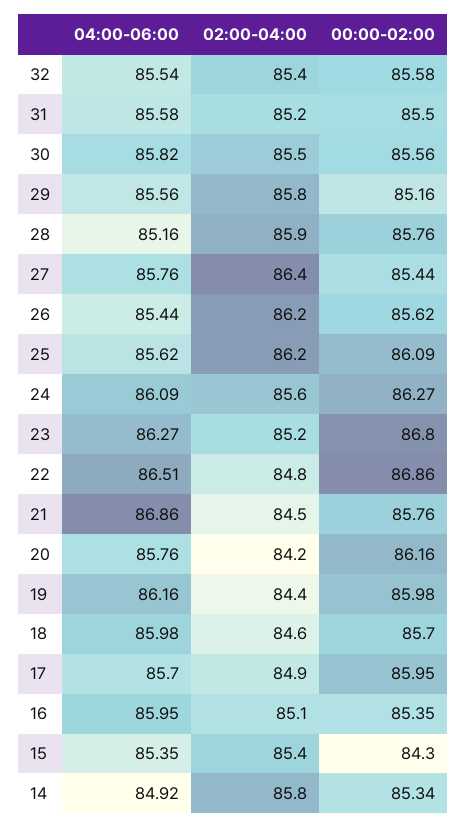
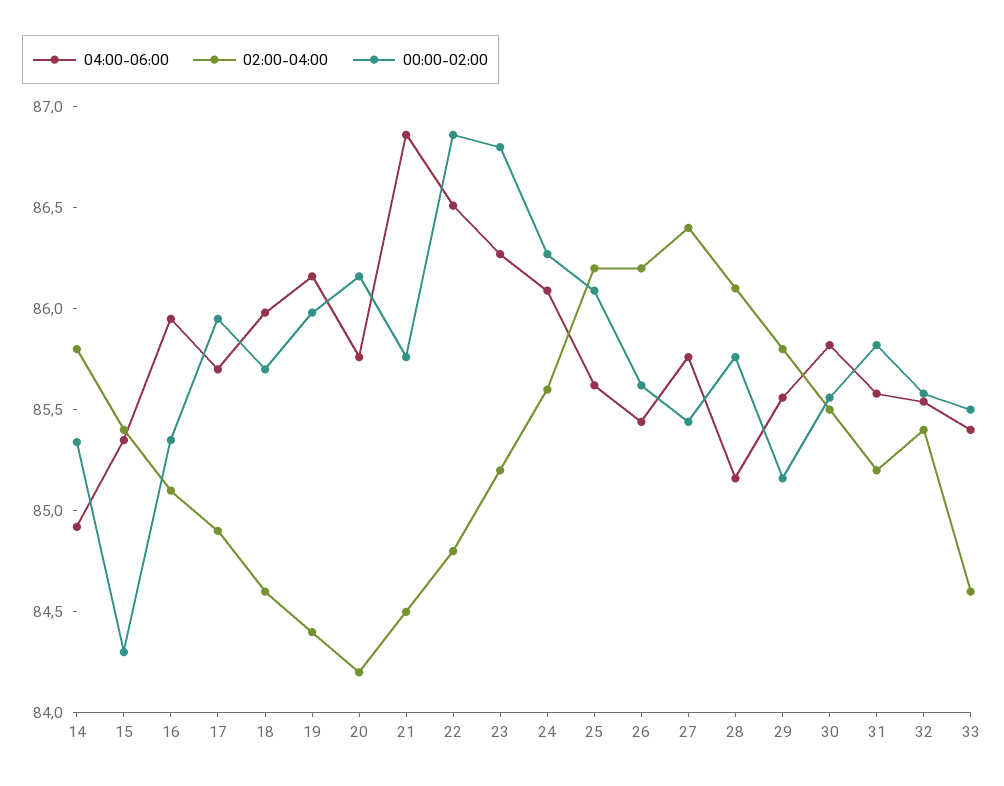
00:00-02:00, 31: 85.5 -> 85.8
02:00-04:00, 28: 85.9 -> 86.1
04:00-06:00, 33: none -> 85.4
02:00-04:00, 33: none -> 84.6
00:00-02:00, 33: none -> 85.5

